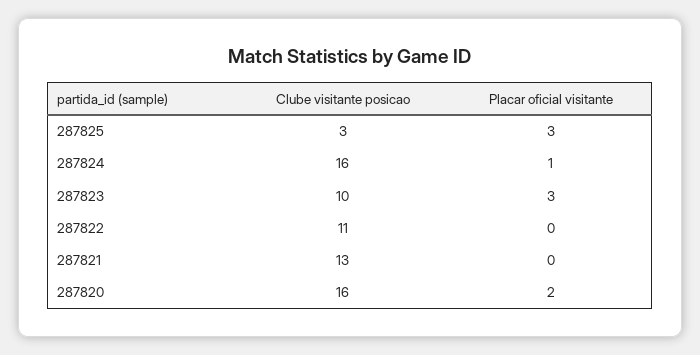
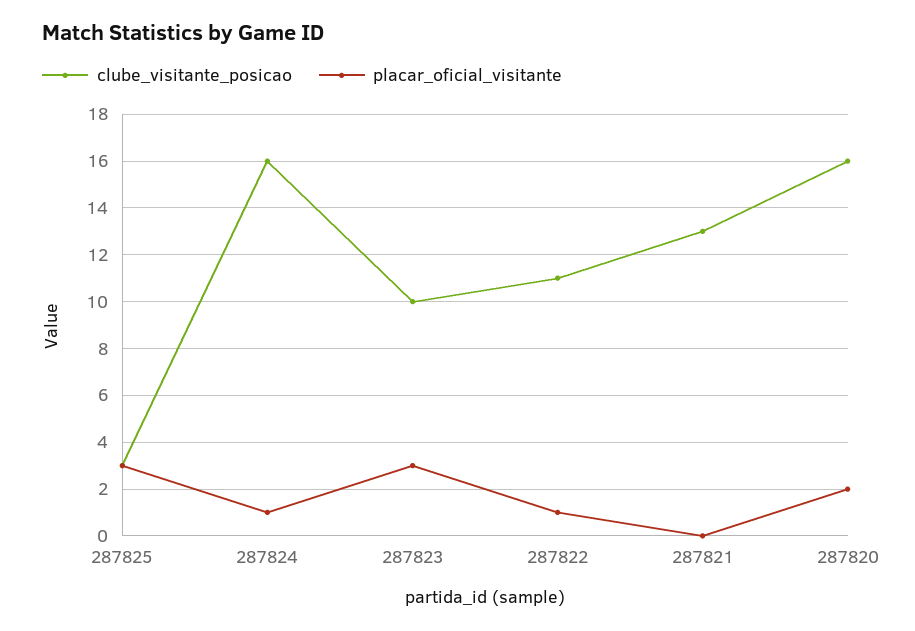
Placar oficial visitante, 287822: 0 -> 1

